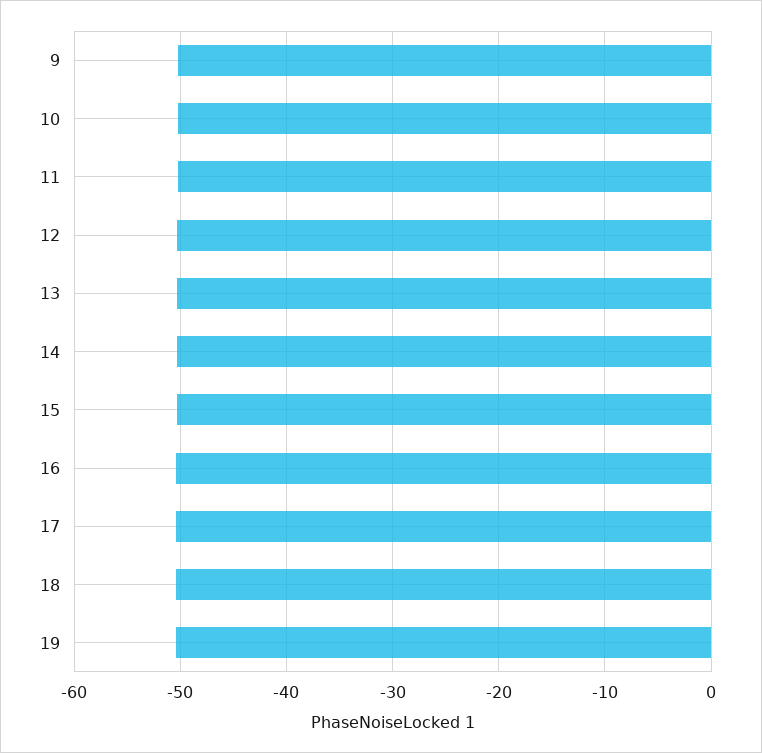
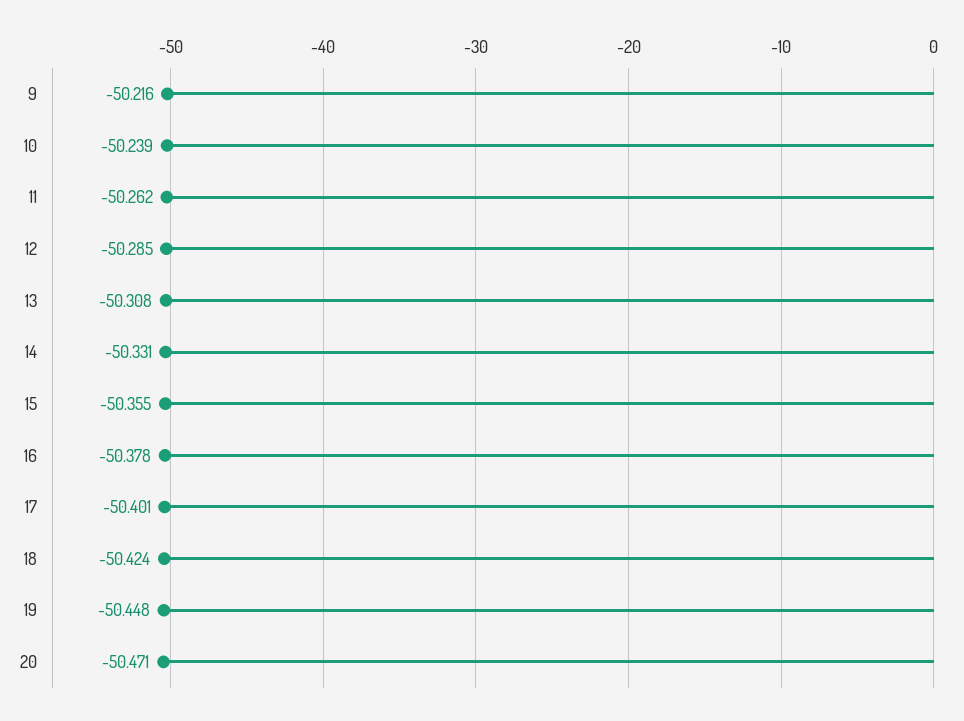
20: none -> -50.471

